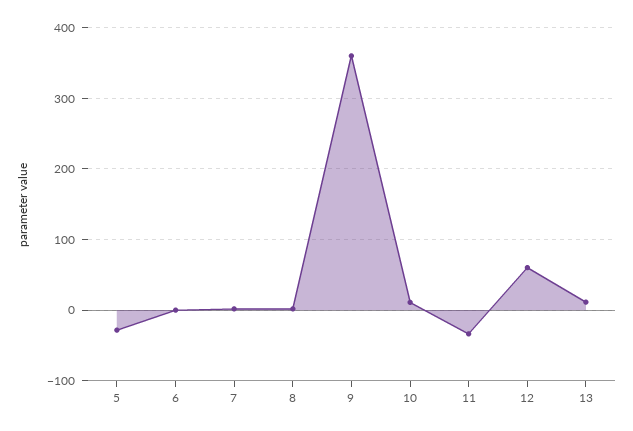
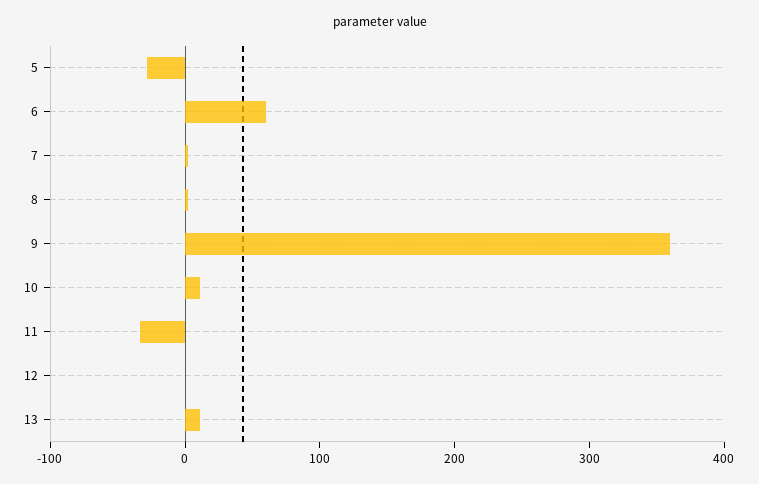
6: 0 -> 60
12: 60 -> 0

